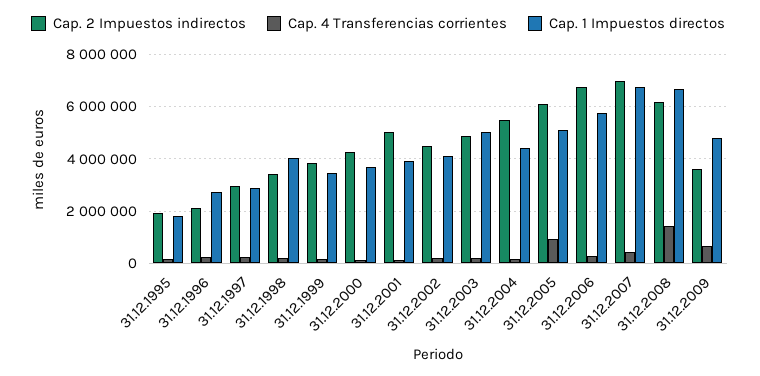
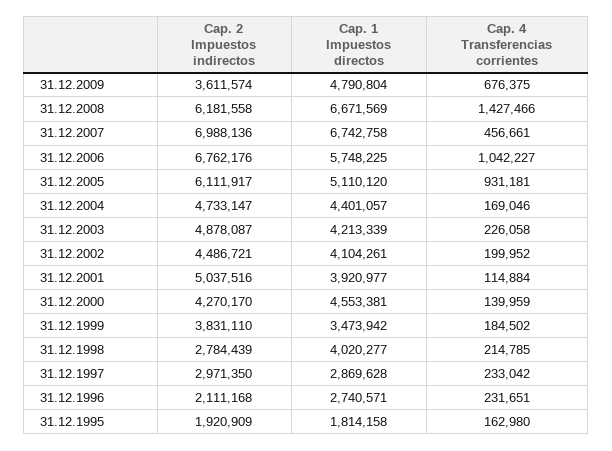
Cap. 2 Impuestos indirectos, 31.12.1998: 3500000 -> 2784439
Cap. 1 Impuestos directos, 31.12.2000: 3750000 -> 4553381
Cap. 1 Impuestos directos, 31.12.2003: 5000000 -> 4213339
Cap. 2 Impuestos indirectos, 31.12.2004: 5500000 -> 4733147
Cap. 4 Transferencias corrientes, 31.12.2006: 250000 -> 1042227

